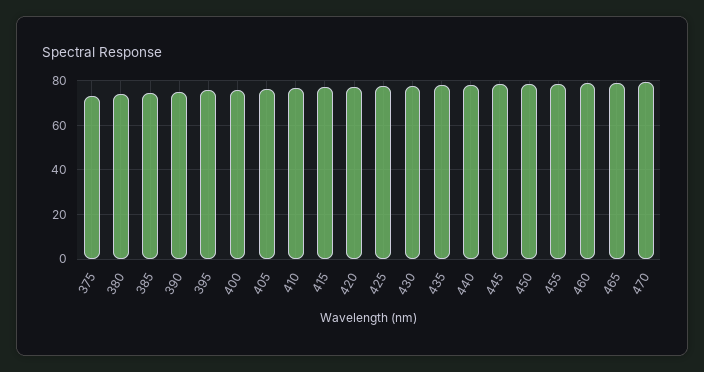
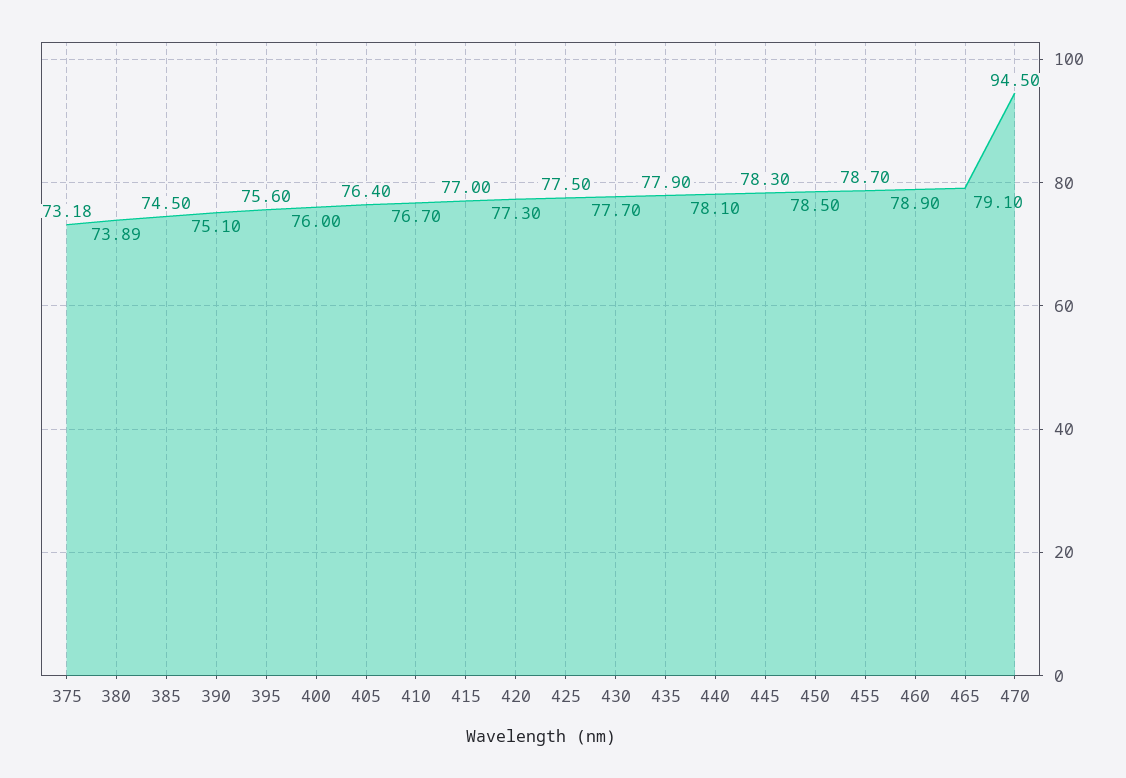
470: 80 -> 94.5

